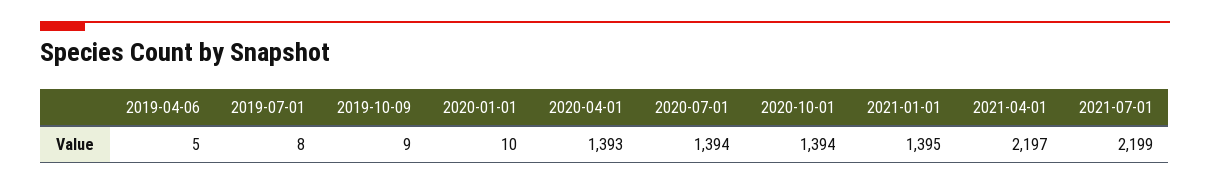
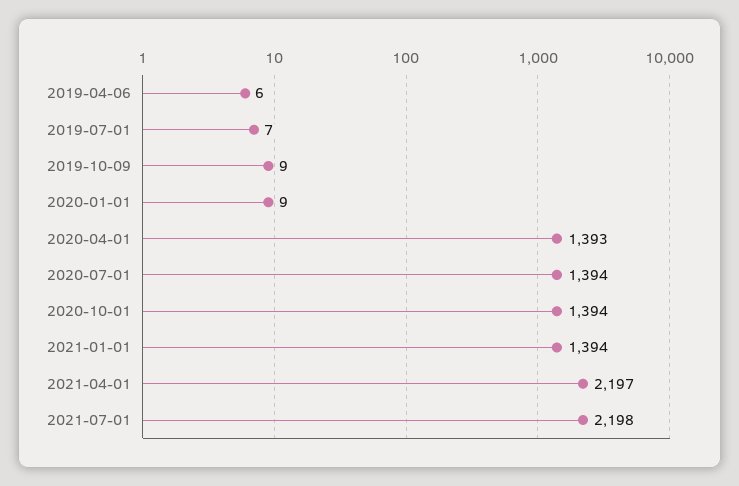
2019-04-06: 5 -> 6
2019-07-01: 8 -> 7
2020-01-01: 10 -> 9
2021-01-01: 1395 -> 1394
2021-07-01: 2199 -> 2198

